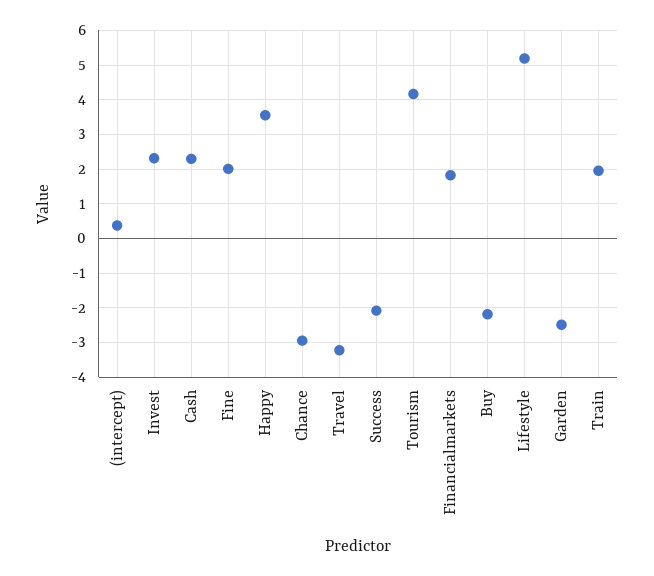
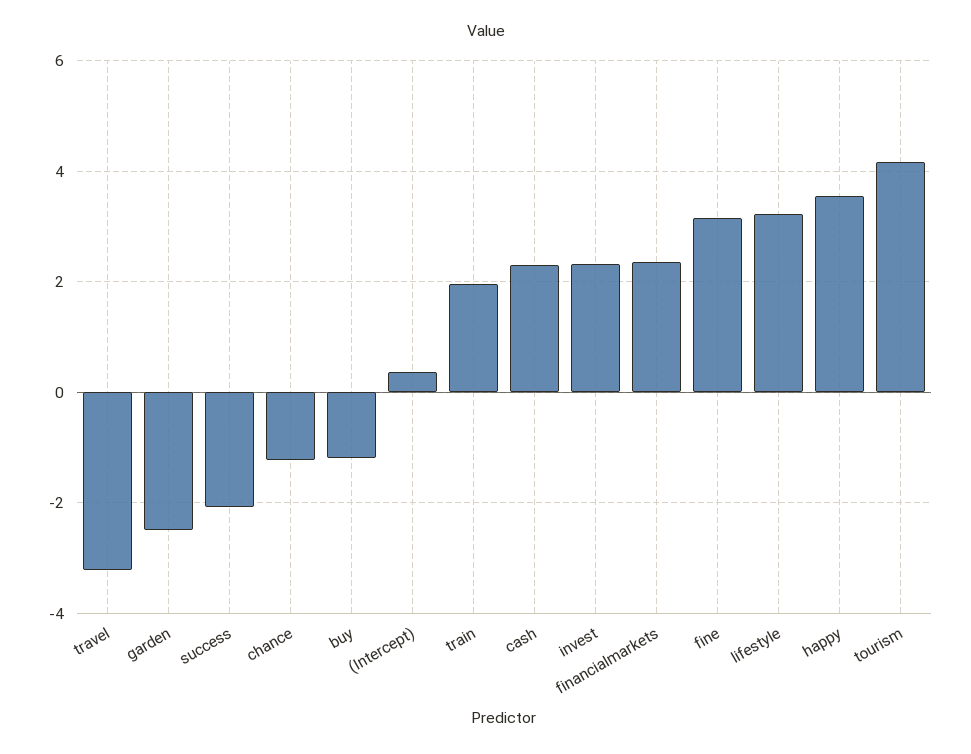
Fine: 2 -> 3.2
Chance: -3 -> -1.2
Financialmarkets: 1.8 -> 2.4
Buy: -2.2 -> -1.2
Lifestyle: 5.2 -> 3.2

